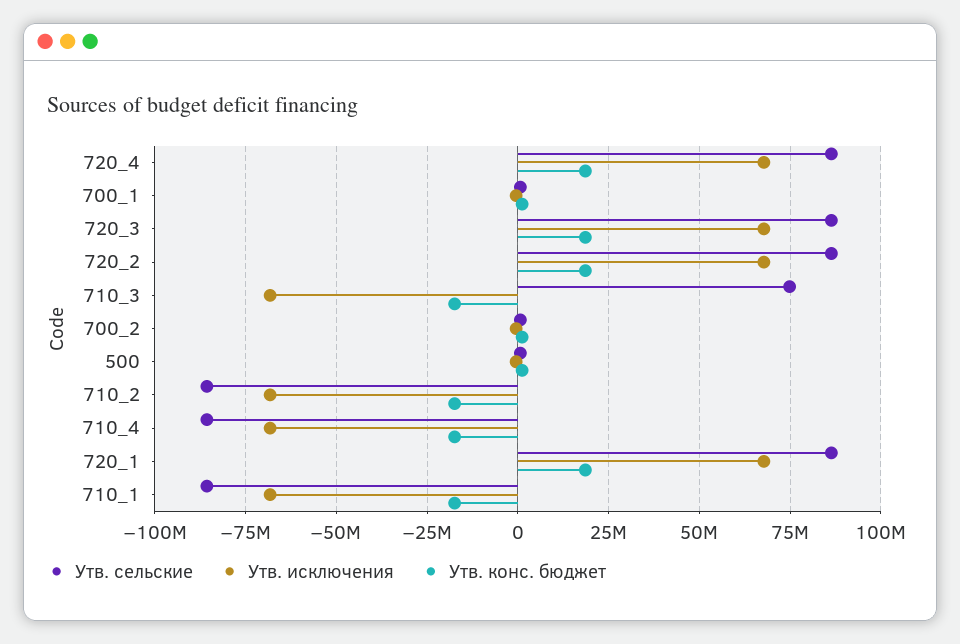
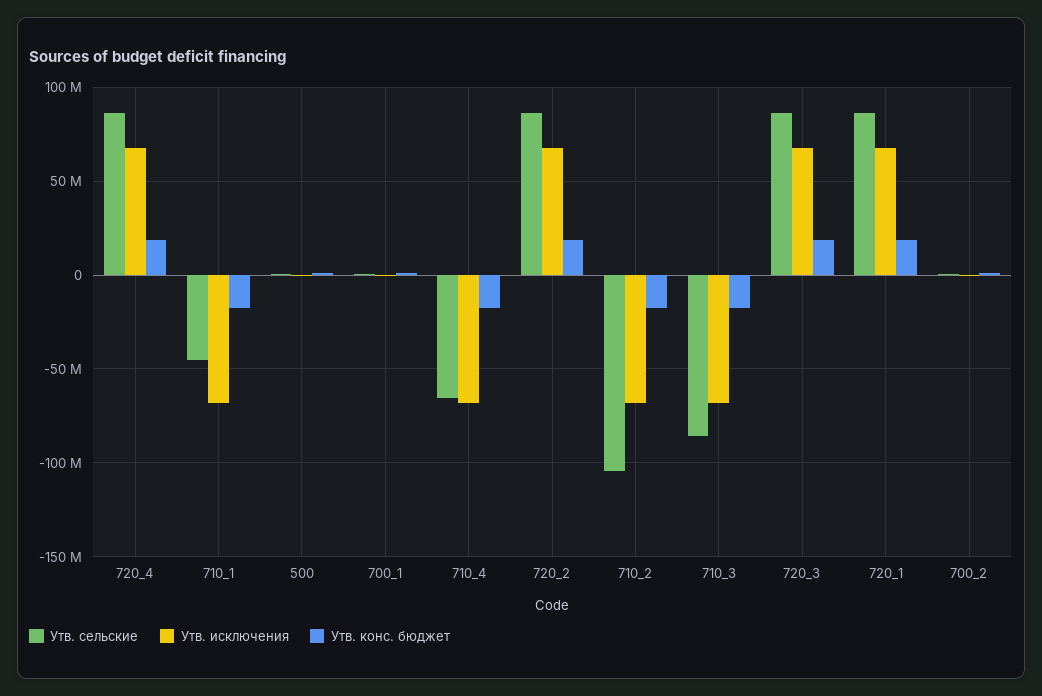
Утв. сельские, 710_3: 75000000 -> -85000000
Утв. сельские, 710_2: -85000000 -> -105000000
Утв. сельские, 710_4: -85000000 -> -65000000
Утв. сельские, 710_1: -85000000 -> -45000000

